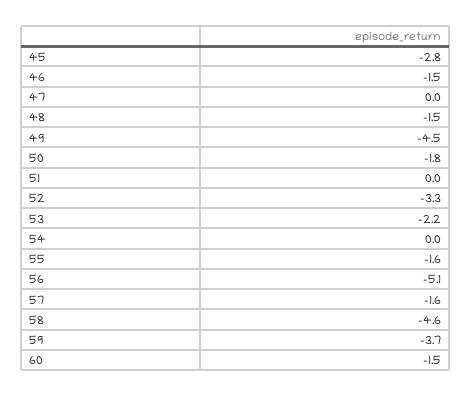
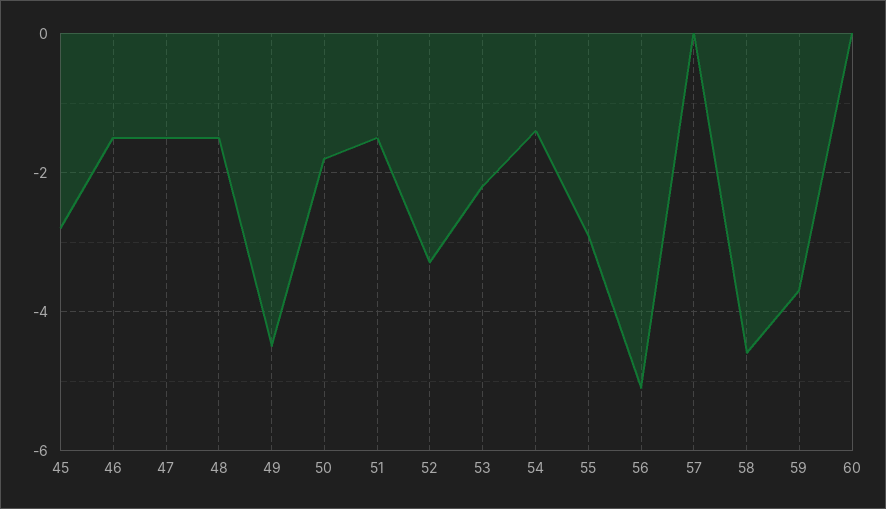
47: 0 -> -1.5
51: 0 -> -1.5
54: 0 -> -1.5
55: -1.6 -> -3
57: -1.6 -> 0
60: -1.5 -> 0

